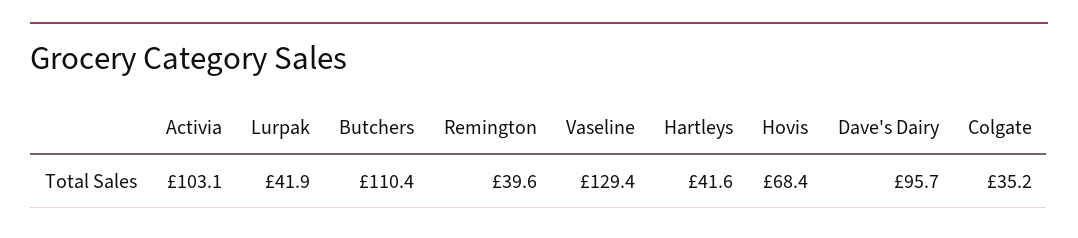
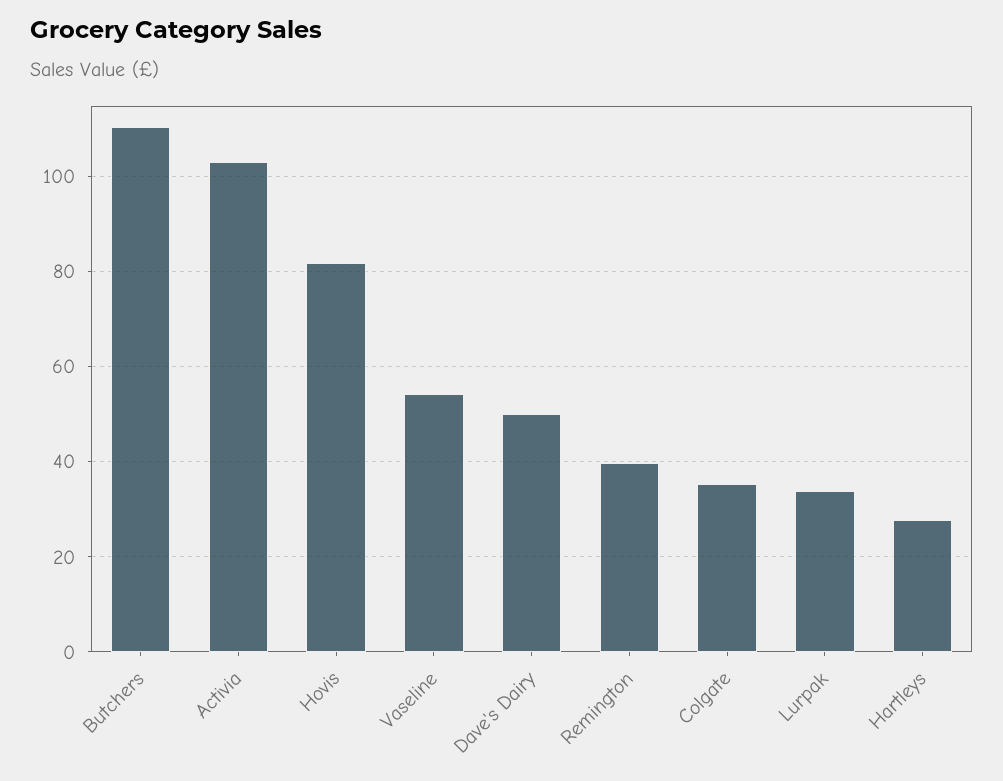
Lurpak: 41.9 -> 34
Vaseline: 129.4 -> 54
Hartleys: 41.6 -> 28
Hovis: 68.4 -> 82
Dave's Dairy: 95.7 -> 50

